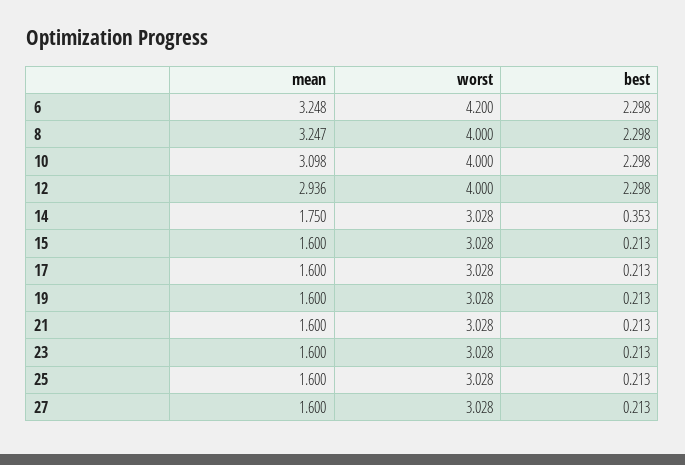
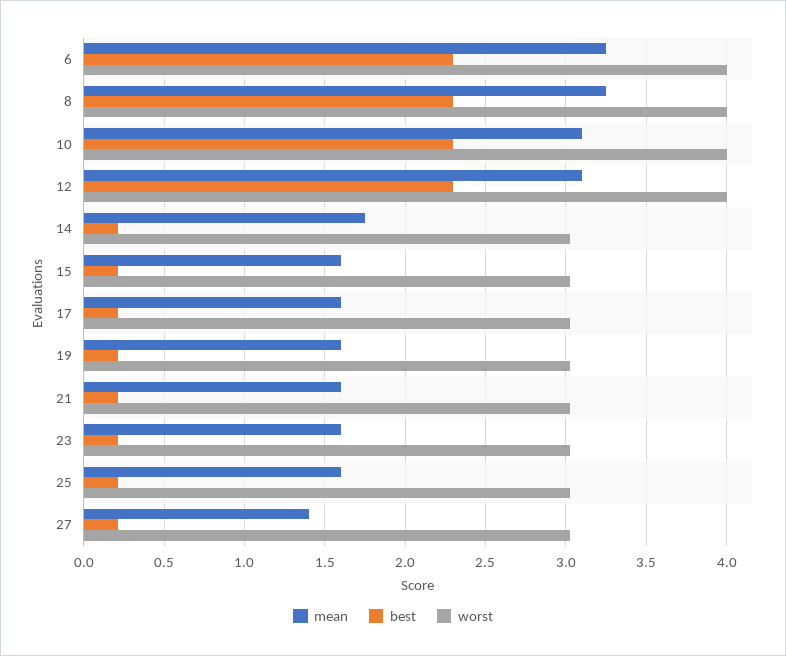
worst, 6: 4.2 -> 4
mean, 12: 2.936 -> 3.1
best, 14: 0.353 -> 0.2
mean, 27: 1.6 -> 1.4

